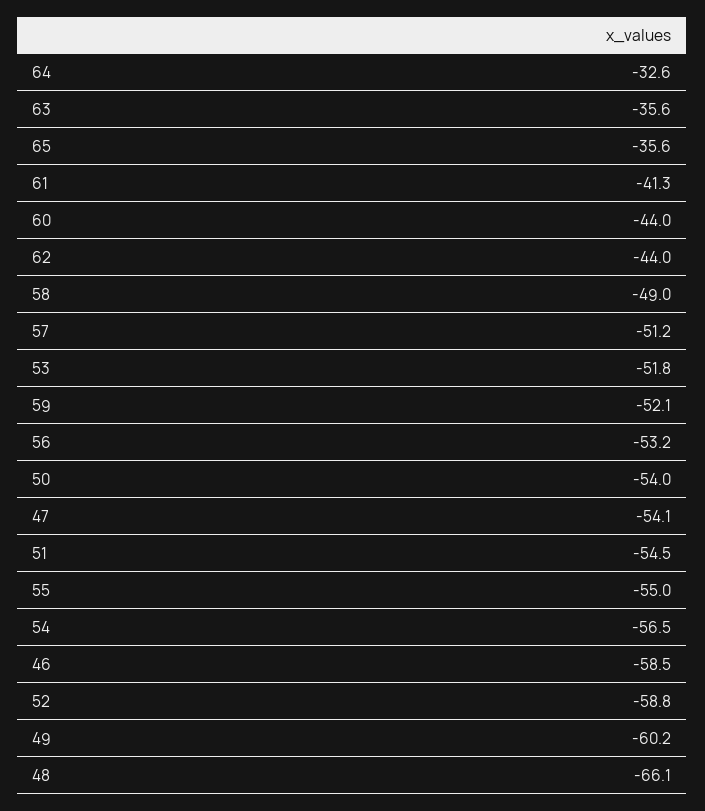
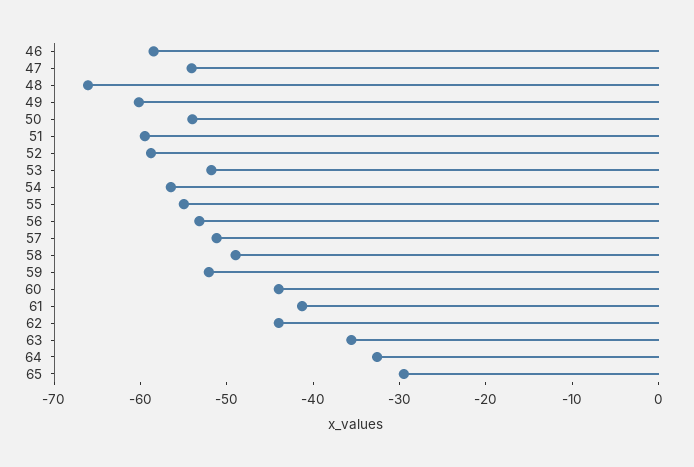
65: -35.6 -> -30
51: -54.5 -> -60

